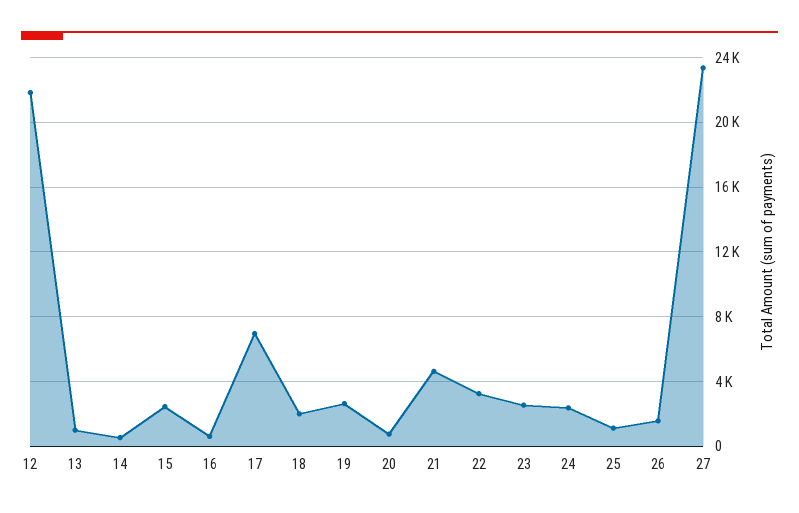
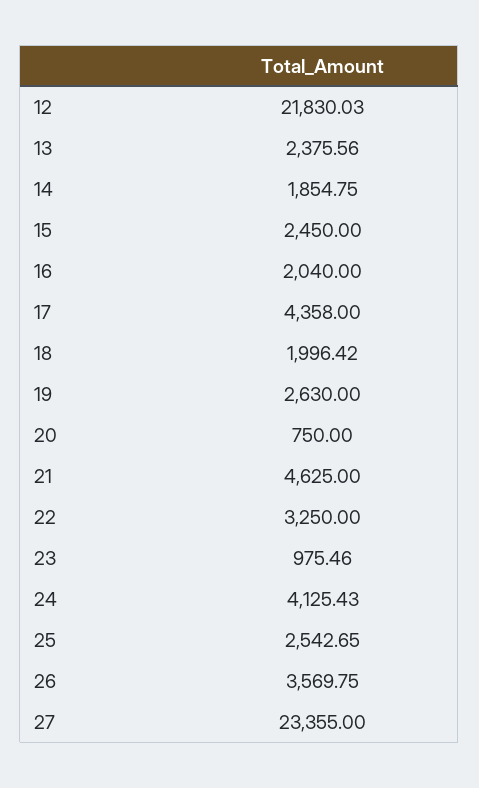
13: 1000 -> 2375.56
14: 500 -> 1854.75
16: 500 -> 2040
17: 7000 -> 4358
23: 2500 -> 975.46
24: 2500 -> 4125.43
25: 1000 -> 2542.65
26: 1500 -> 3569.75

